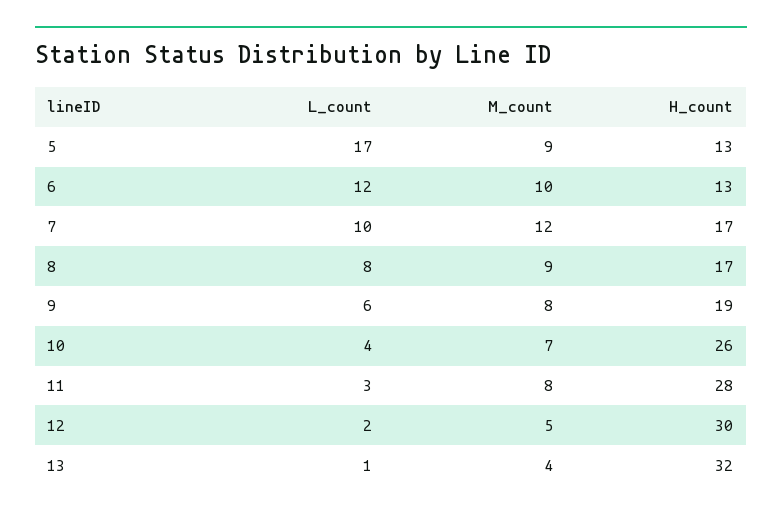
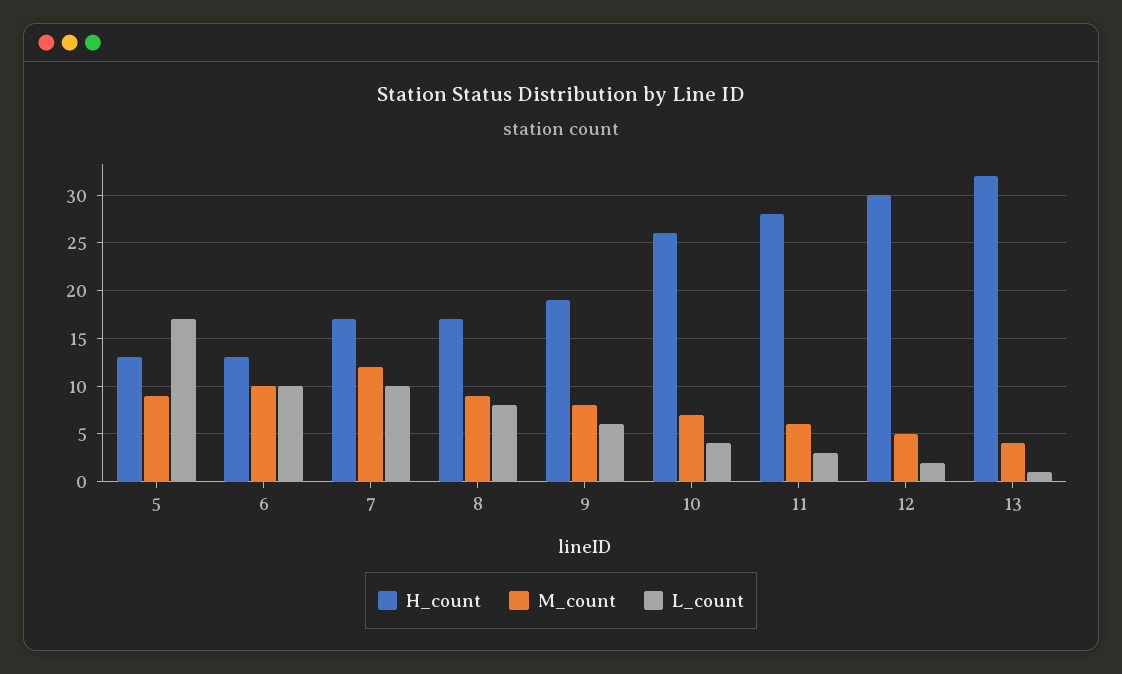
L_count, 6: 12 -> 10
M_count, 11: 8 -> 6

